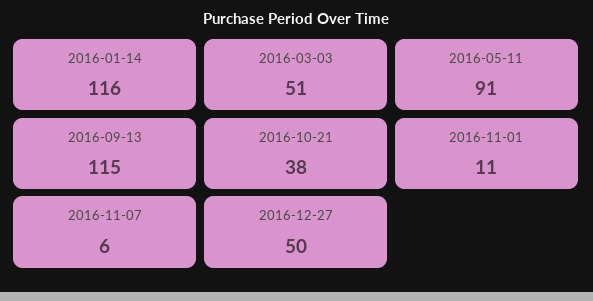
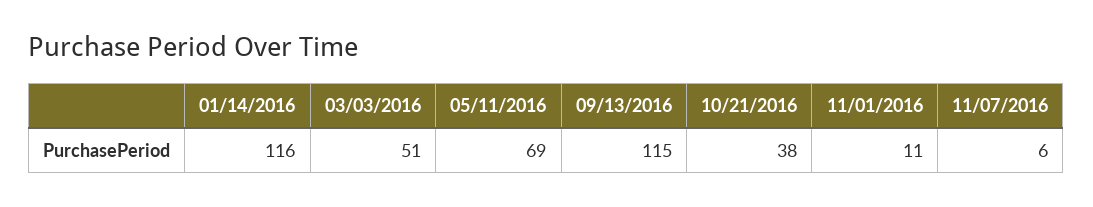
2016-05-11: 91 -> 69
2016-12-27: 50 -> none

